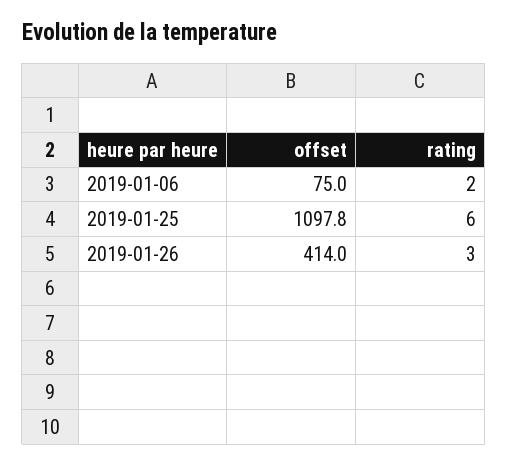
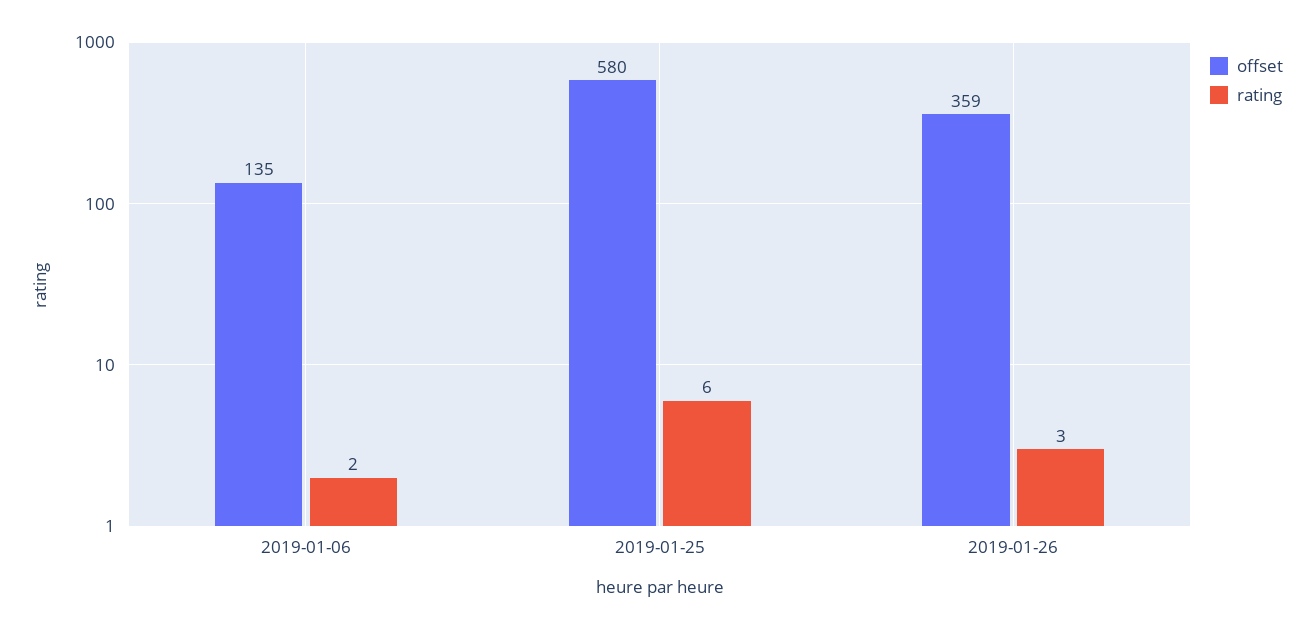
offset, 2019-01-06: 75 -> 135
offset, 2019-01-25: 1097.8 -> 580
offset, 2019-01-26: 414 -> 359

